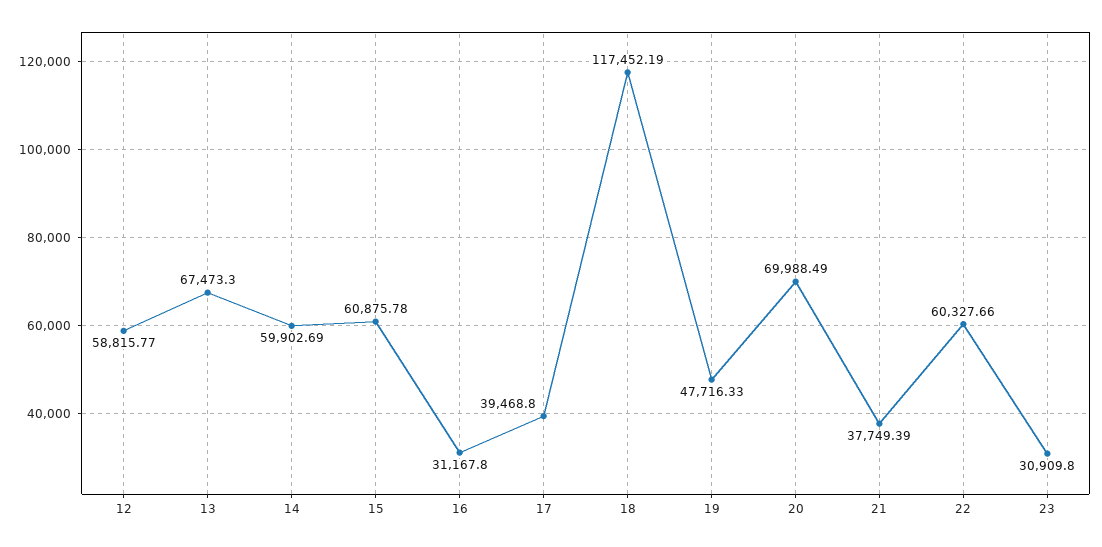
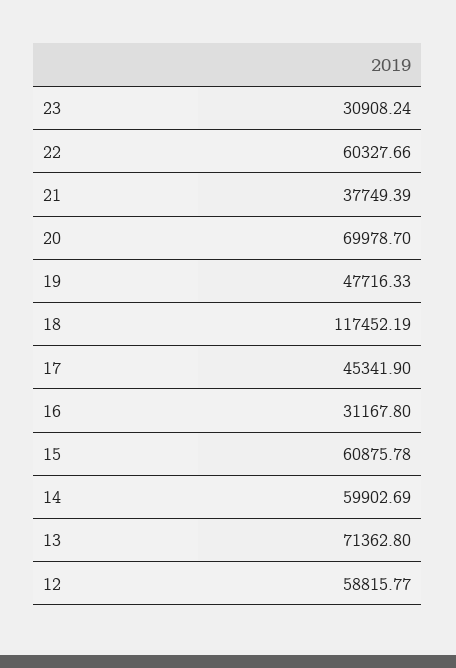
13: 67473.3 -> 71362.8
17: 39468.8 -> 45341.9
20: 69988.49 -> 69978.7
23: 30909.8 -> 30908.24

